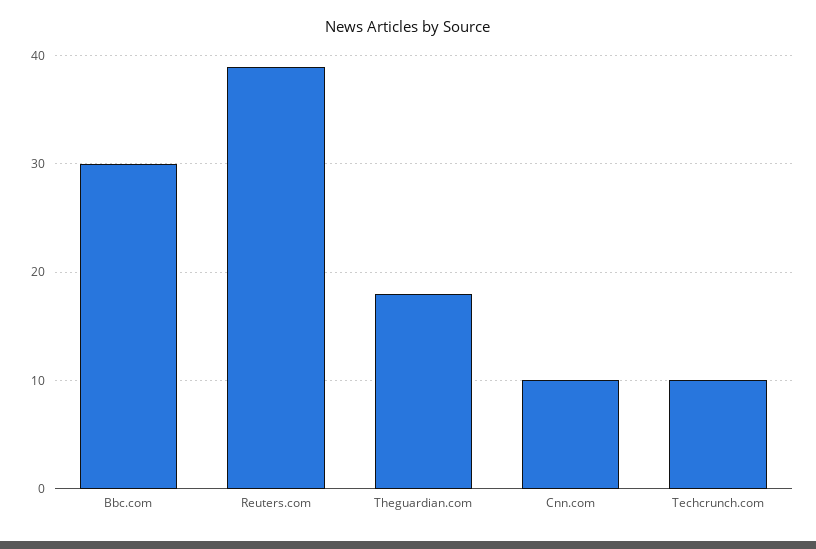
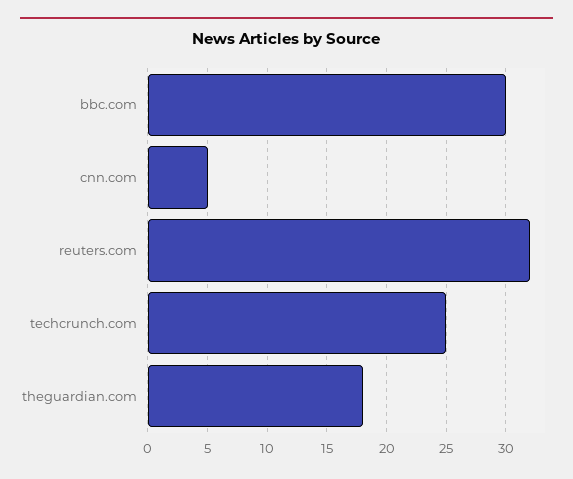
Reuters.com: 39 -> 32
Cnn.com: 10 -> 5
Techcrunch.com: 10 -> 25

